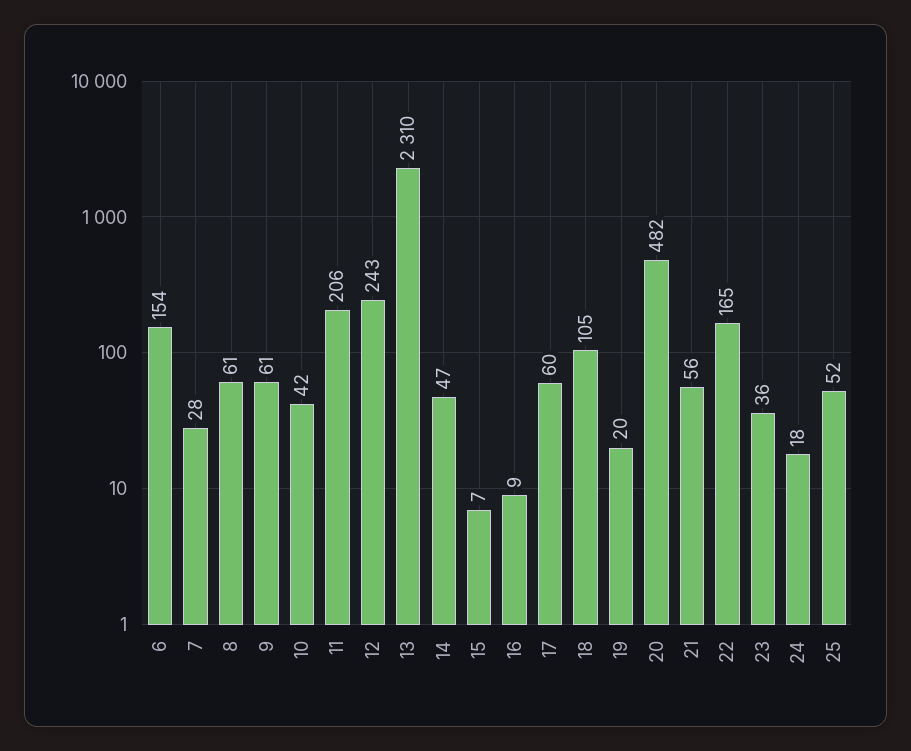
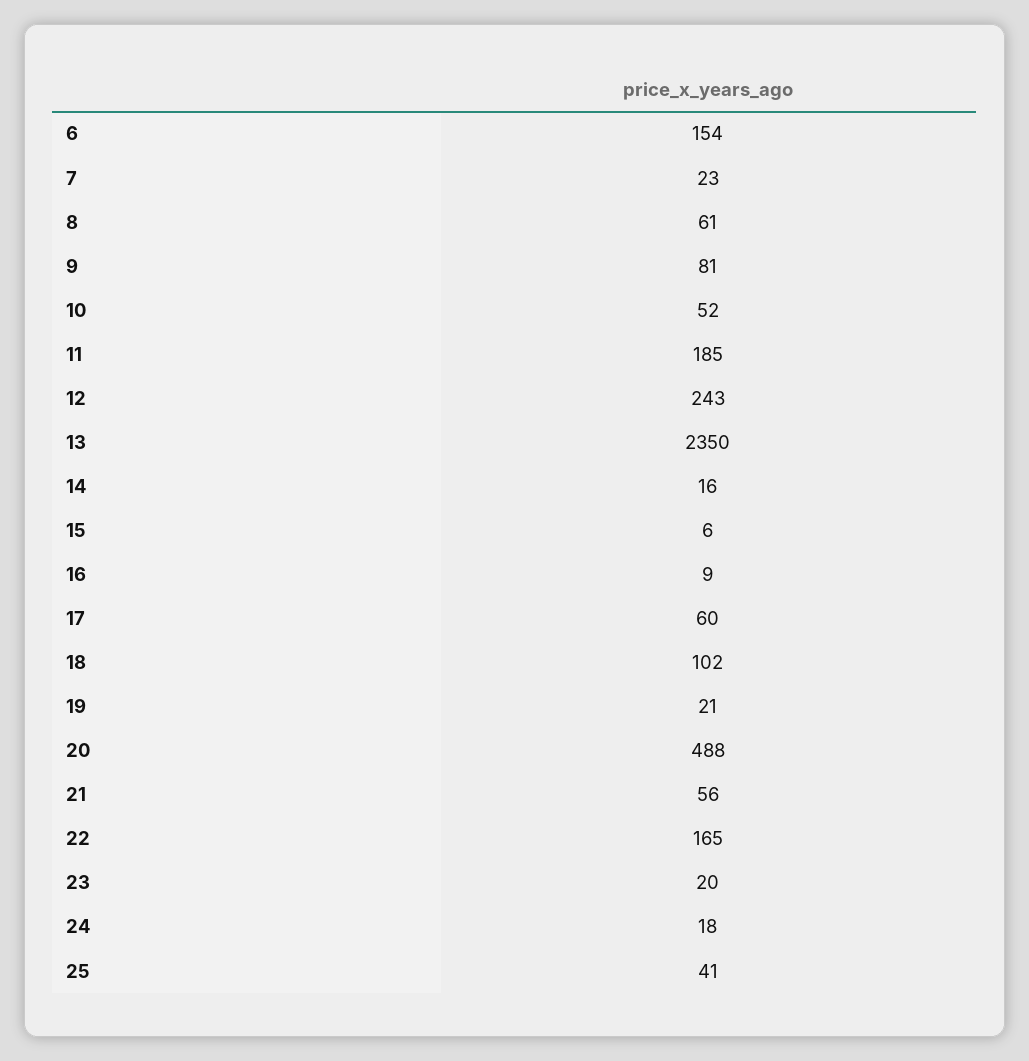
7: 28 -> 23
9: 61 -> 81
10: 42 -> 52
11: 206 -> 185
13: 2310 -> 2350
14: 47 -> 16
15: 7 -> 6
18: 105 -> 102
19: 20 -> 21
20: 482 -> 488
23: 36 -> 20
25: 52 -> 41

